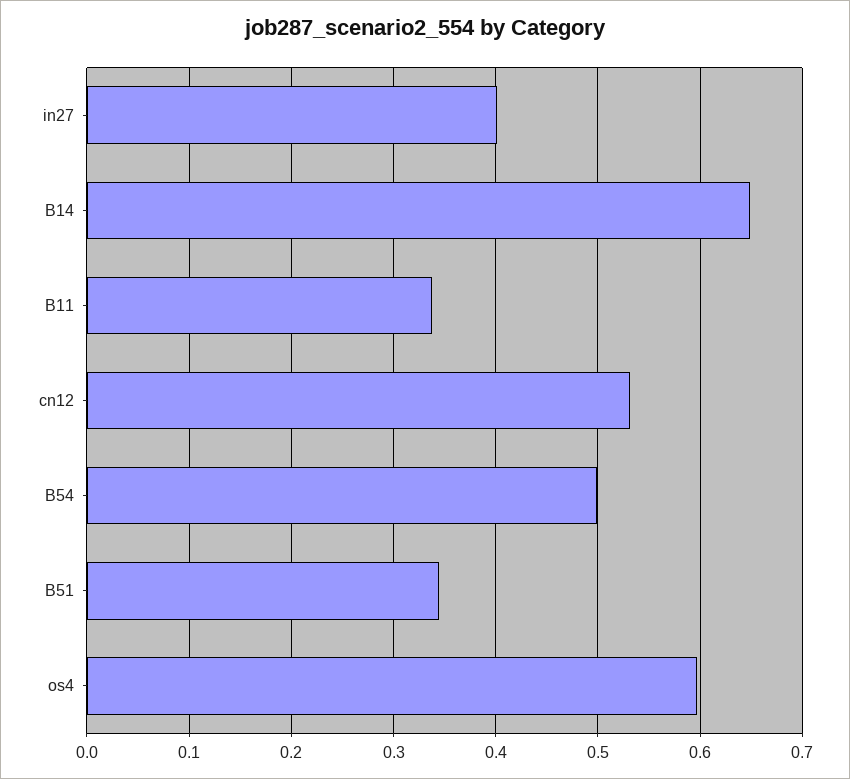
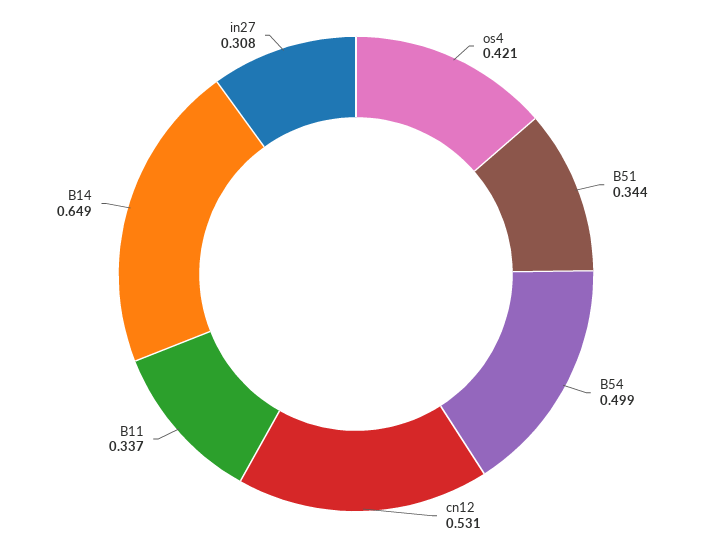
in27: 0.4 -> 0.308
os4: 0.6 -> 0.421

